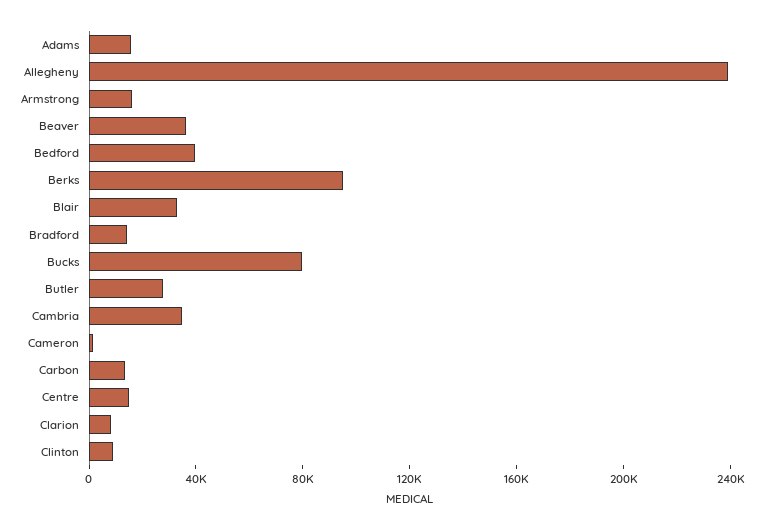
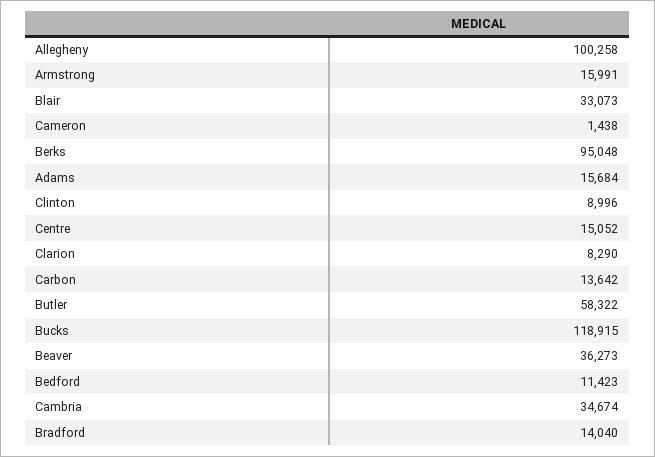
Allegheny: 240000 -> 100258
Bedford: 40000 -> 11423
Bucks: 80000 -> 118915
Butler: 30000 -> 58322

